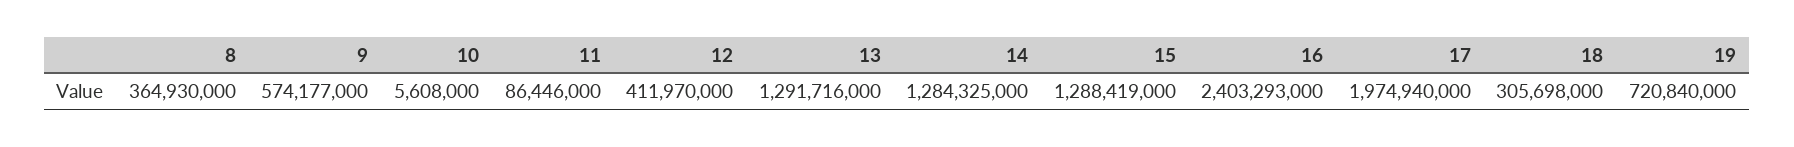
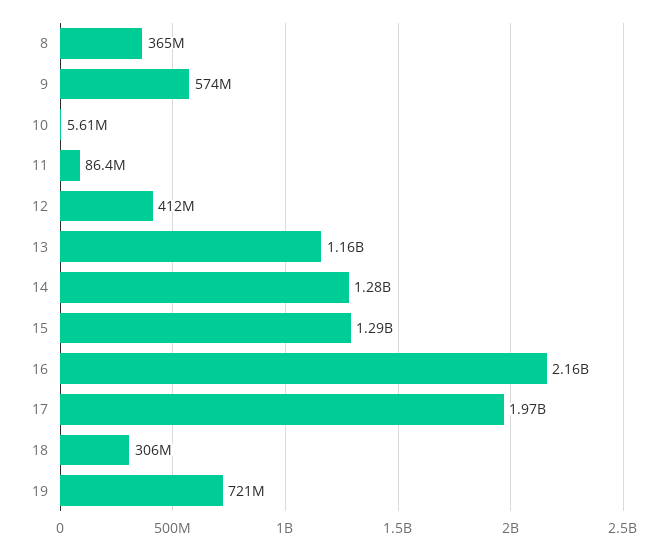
13: 1291716000 -> 1160000000
16: 2403293000 -> 2160000000

